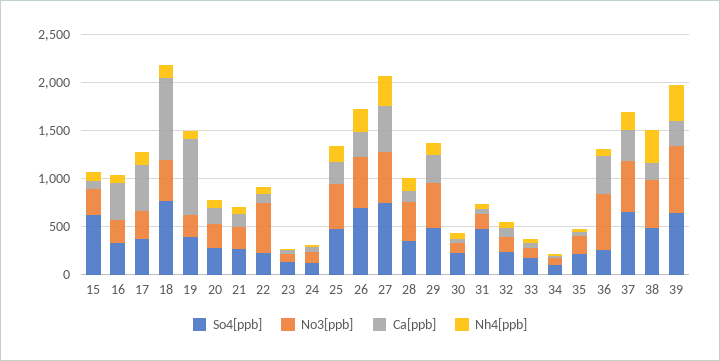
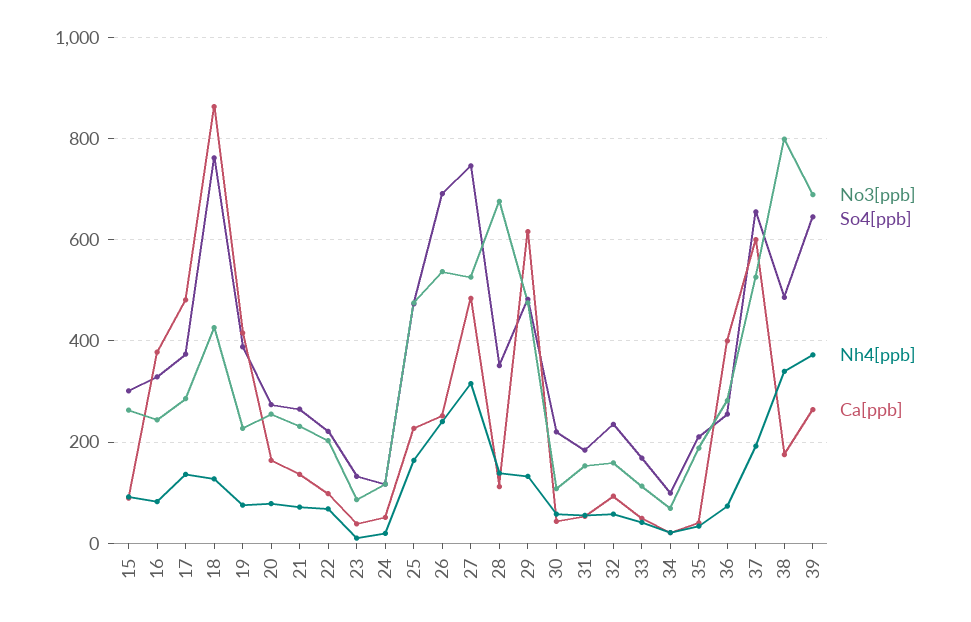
So4[ppb], 15: 600 -> 300
Ca[ppb], 19: 800 -> 420
No3[ppb], 22: 500 -> 200
No3[ppb], 28: 400 -> 680
Ca[ppb], 29: 300 -> 620
So4[ppb], 31: 500 -> 180
No3[ppb], 36: 600 -> 280
Ca[ppb], 37: 300 -> 600
No3[ppb], 38: 500 -> 800

